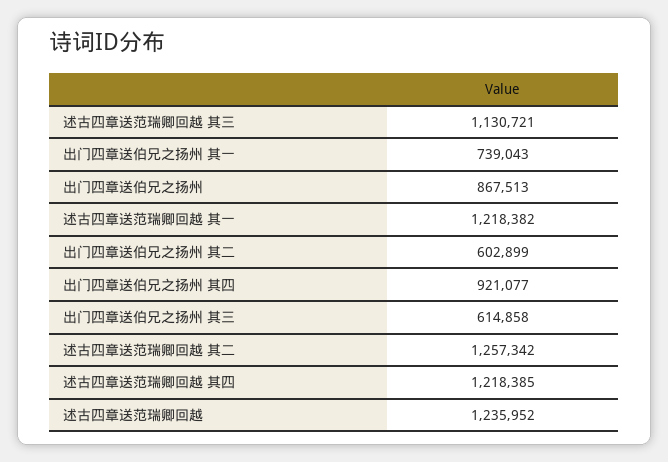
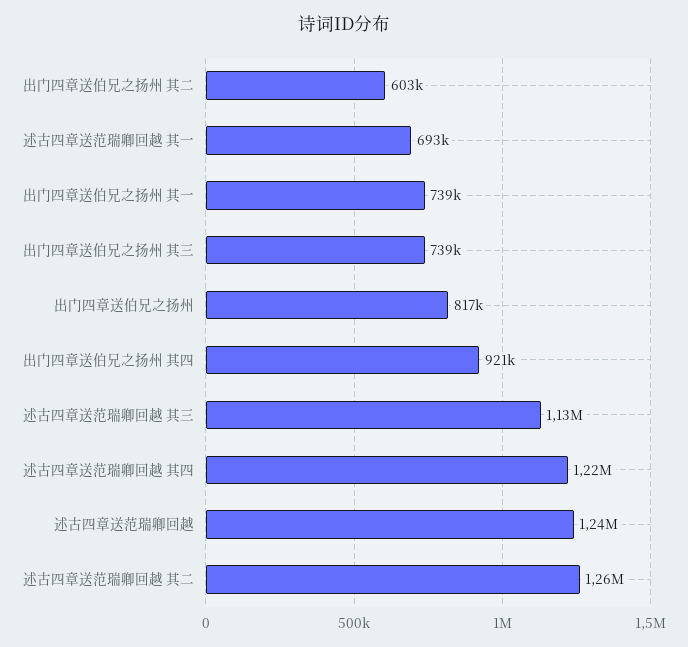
出门四章送伯兄之扬州: 867513 -> 817000
述古四章送范瑞卿回越 其一: 1218382 -> 693000
出门四章送伯兄之扬州 其三: 614858 -> 739000

